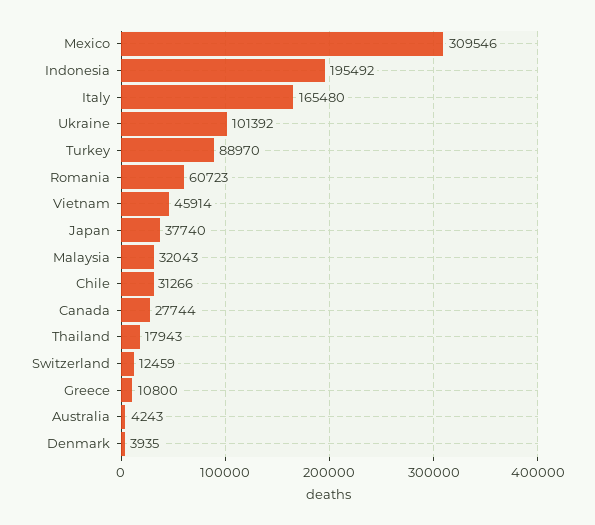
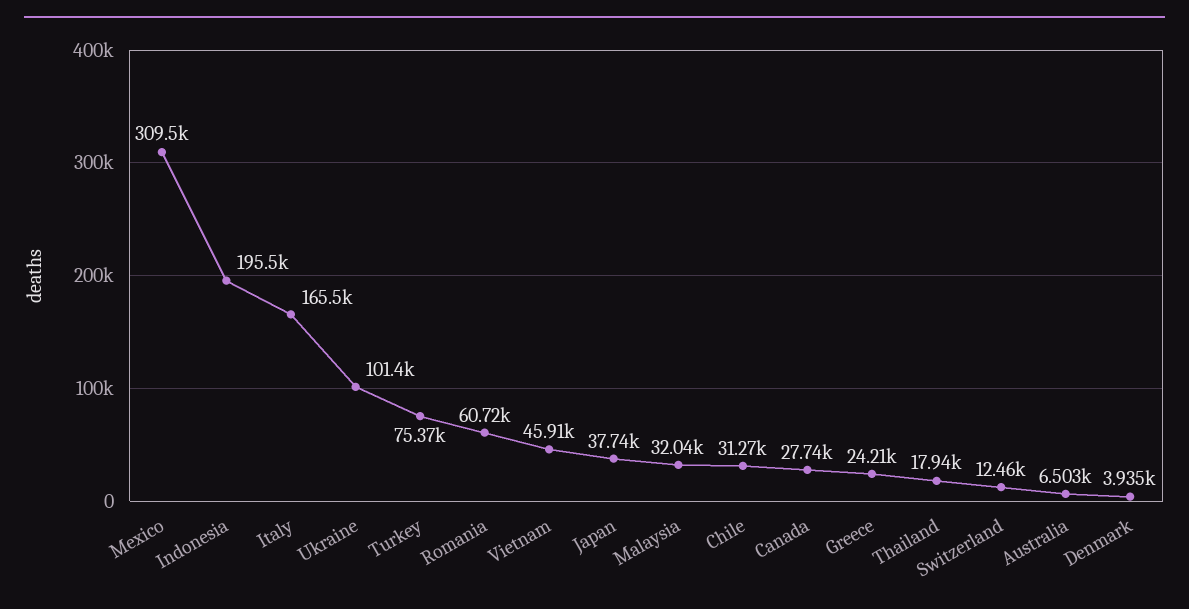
Turkey: 88970 -> 75370
Greece: 10800 -> 24210
Australia: 4243 -> 6503

